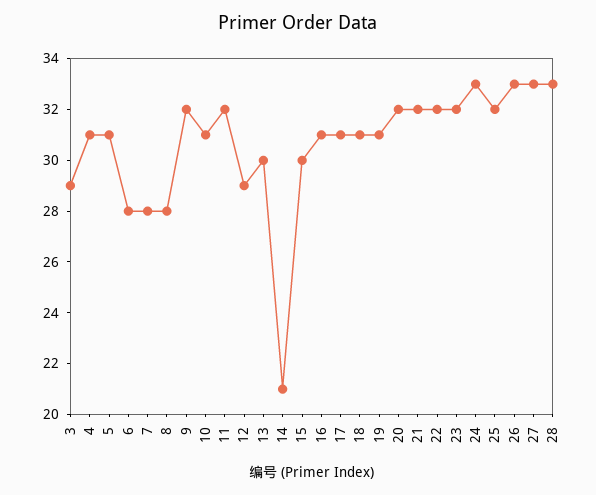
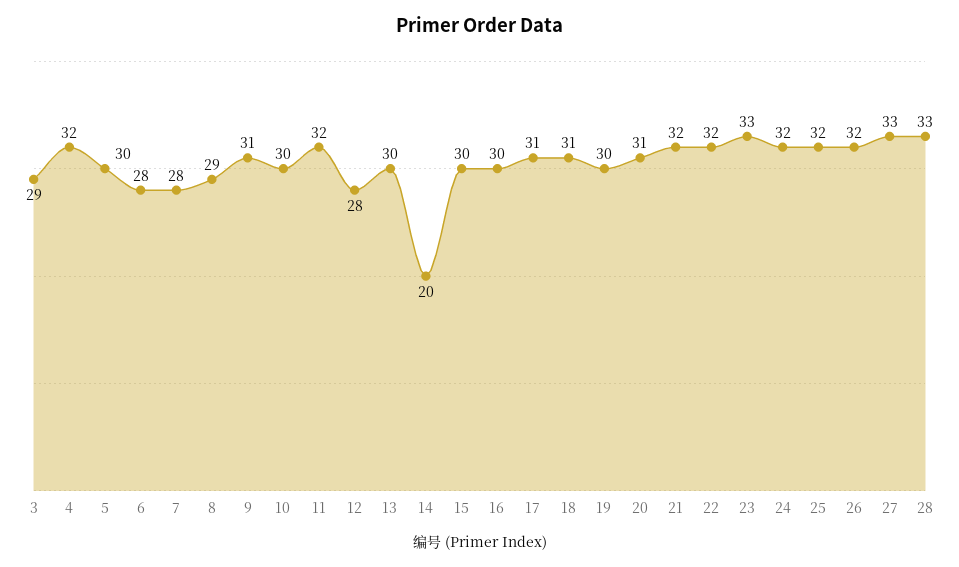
4: 31 -> 32
5: 31 -> 30
8: 28 -> 29
9: 32 -> 31
10: 31 -> 30
12: 29 -> 28
14: 21 -> 20
16: 31 -> 30
19: 31 -> 30
20: 32 -> 31
23: 32 -> 33
24: 33 -> 32
26: 33 -> 32

